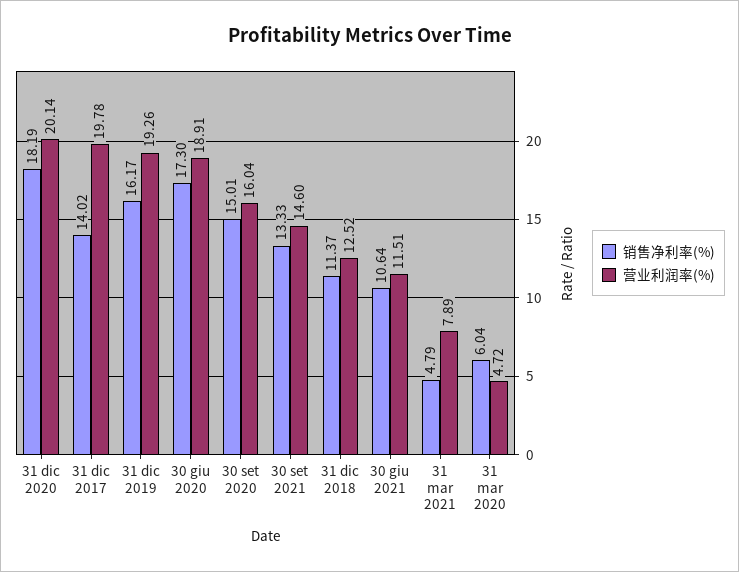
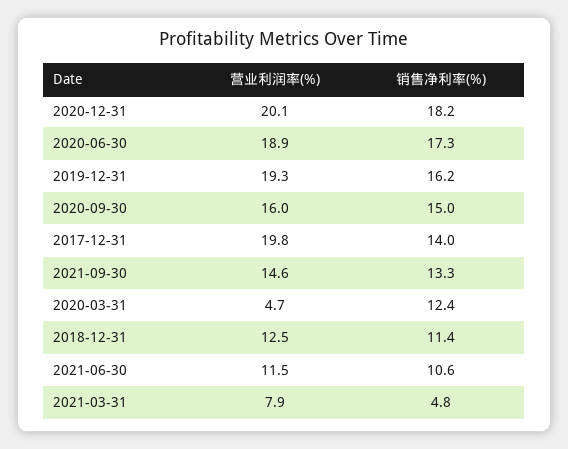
销售净利率(%), 31 mar 2020: 6.04 -> 12.4

